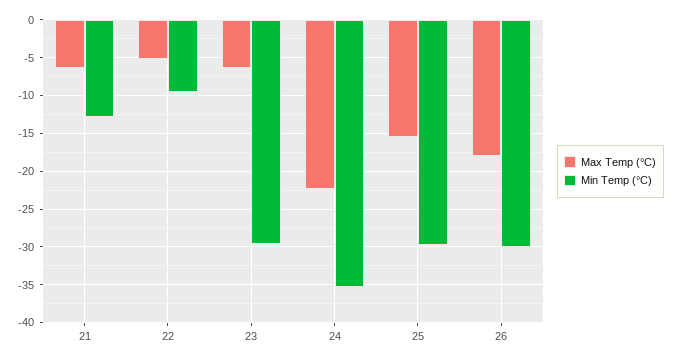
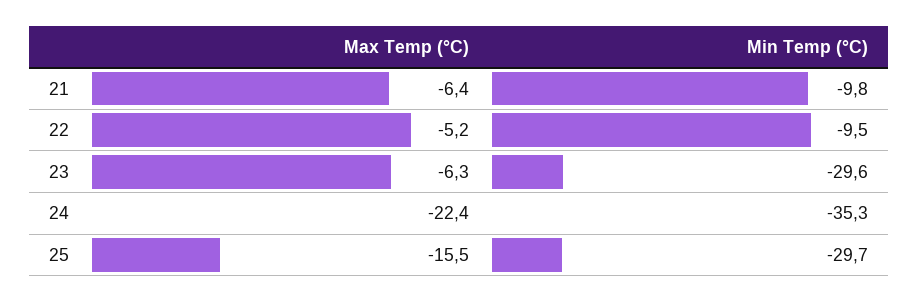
Min Temp (°C), 21: -13 -> -9.8
Max Temp (°C), 26: -18 -> none
Min Temp (°C), 26: -30 -> none

